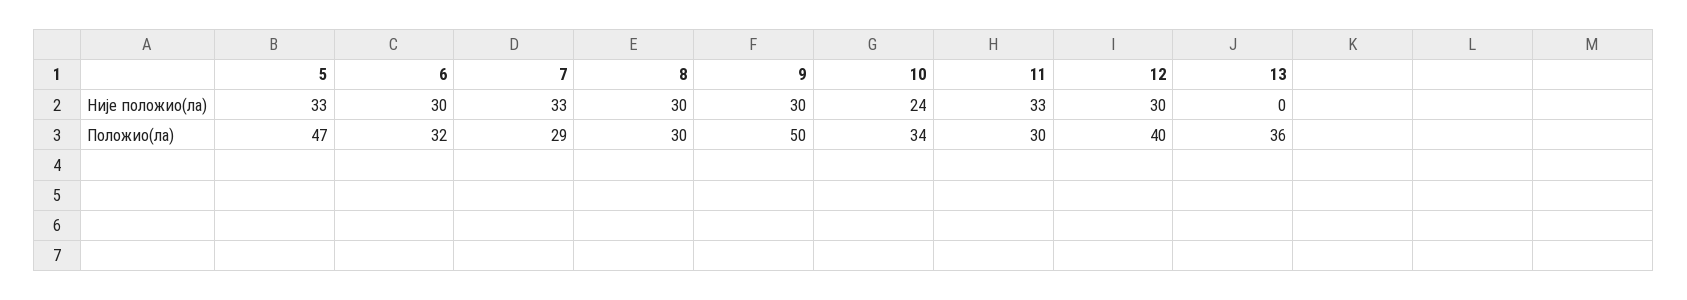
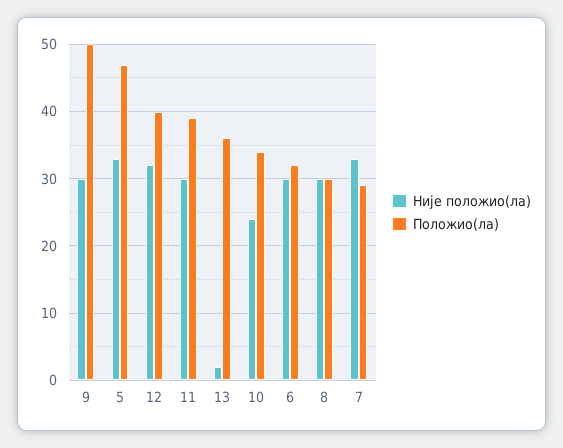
Није положио(ла), 11: 33 -> 30
Није положио(ла), 12: 30 -> 32
Није положио(ла), 13: 0 -> 2
Положио(ла), 11: 30 -> 39

